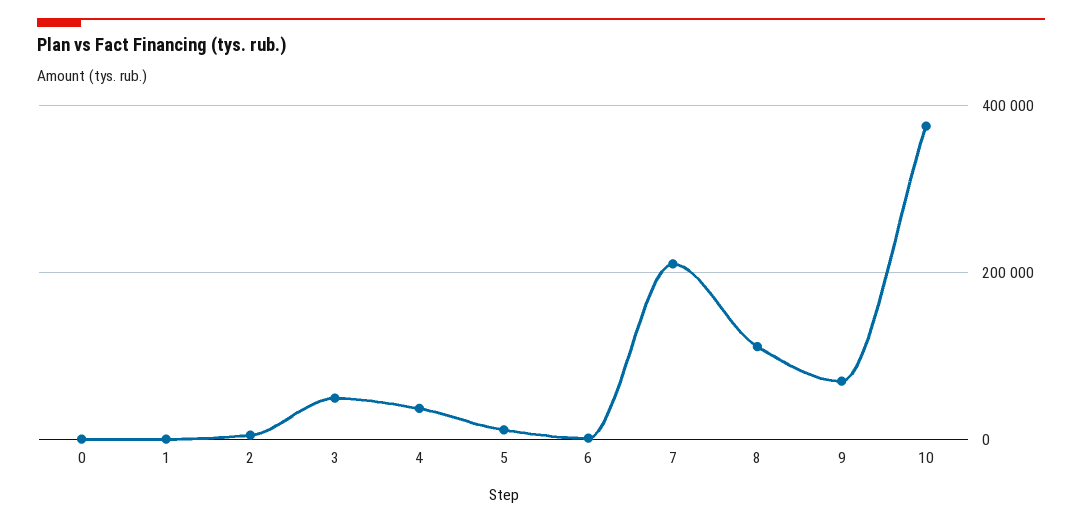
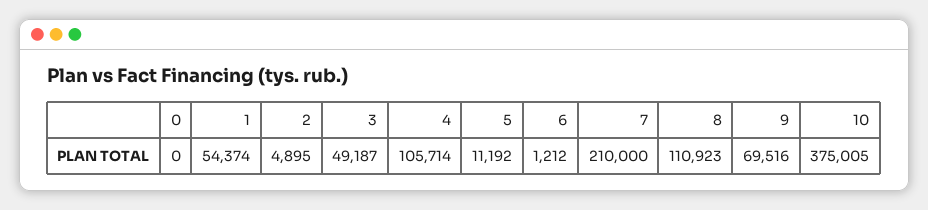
1: 0 -> 54374
4: 40000 -> 105714

